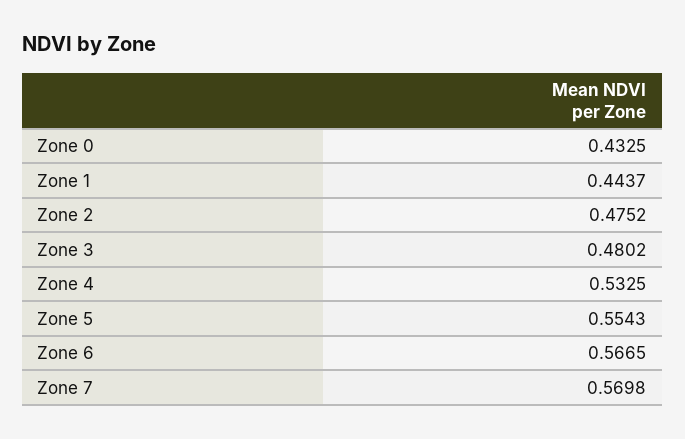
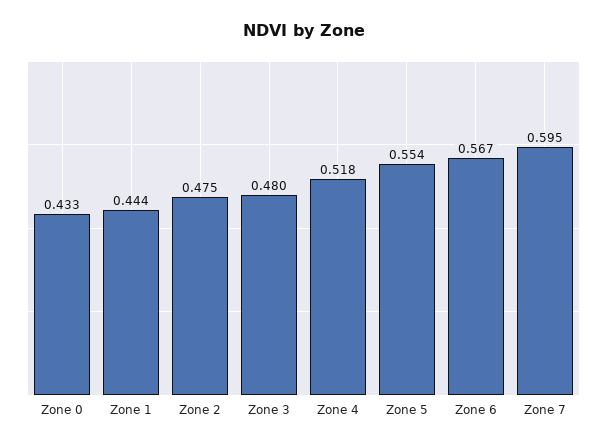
Zone 4: 0.5325 -> 0.518
Zone 7: 0.5698 -> 0.595

